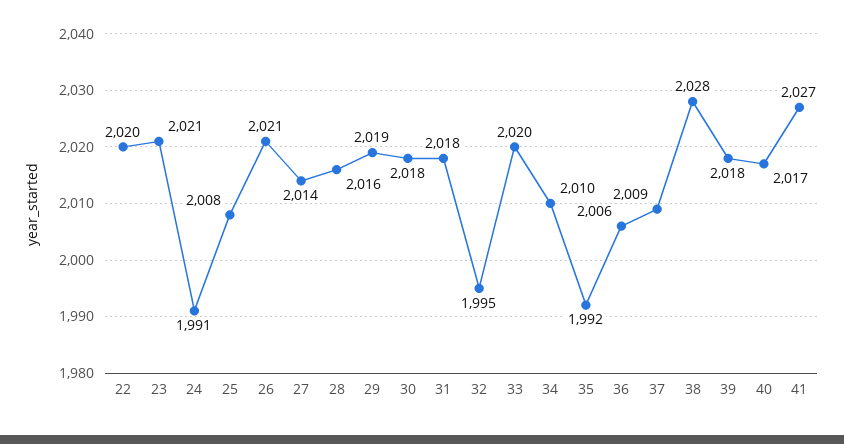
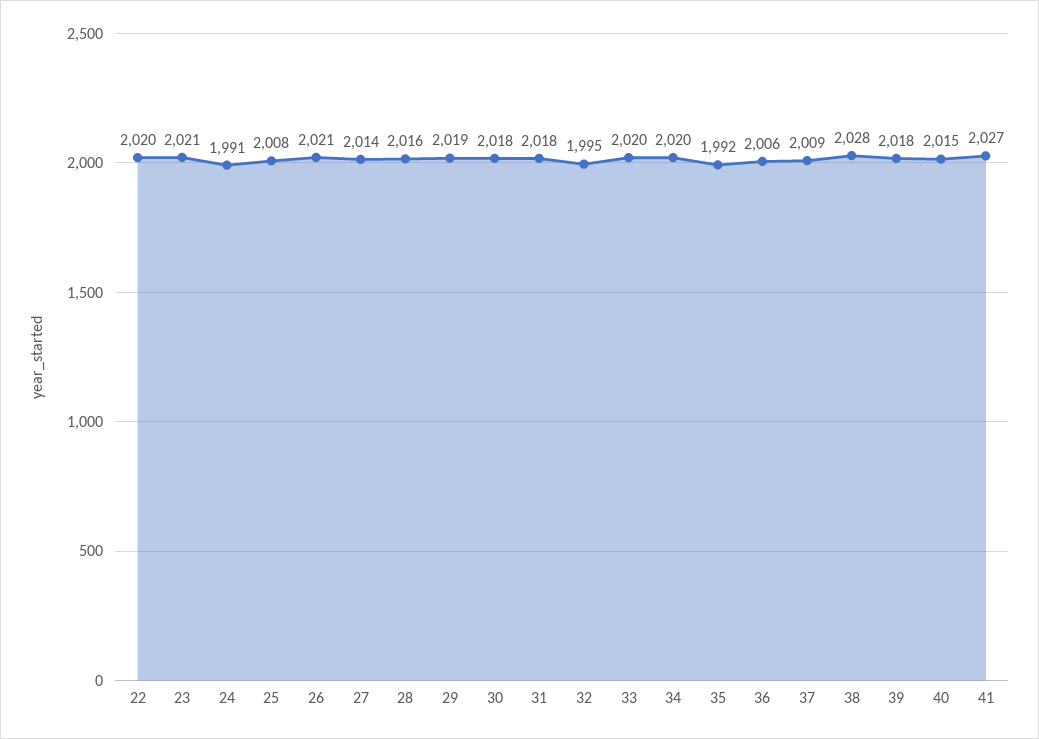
34: 2010 -> 2020
40: 2017 -> 2015

